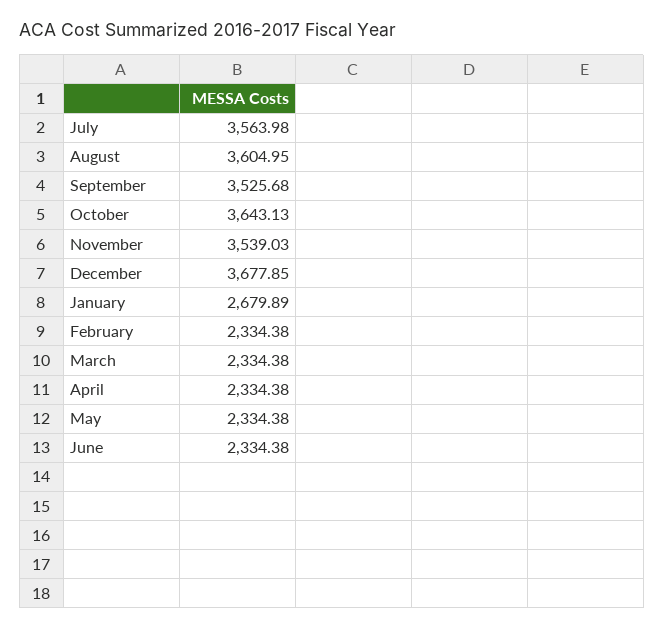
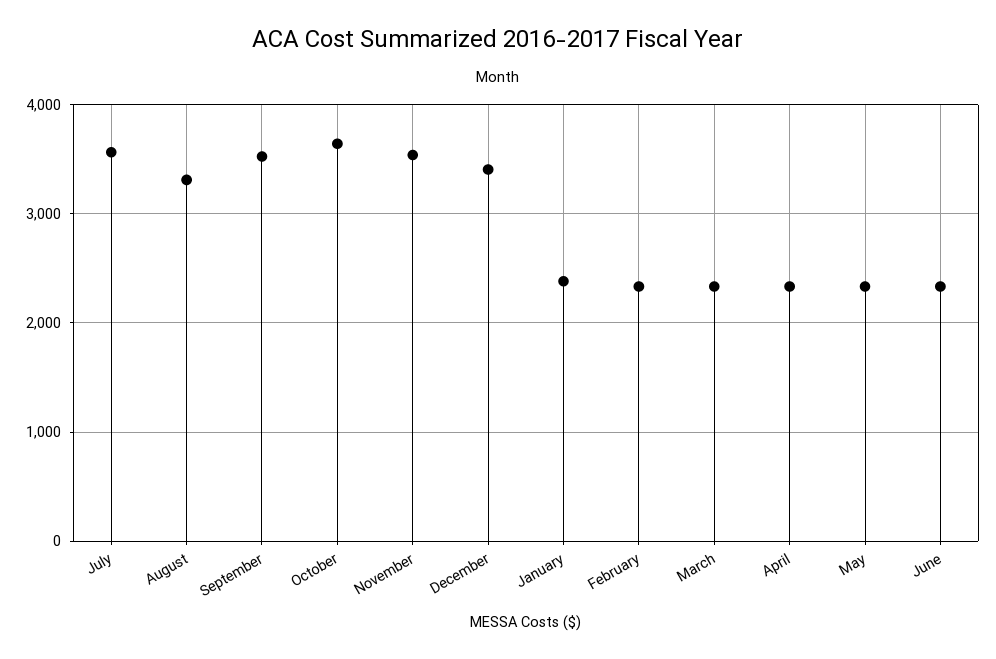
August: 3604.95 -> 3300
December: 3677.85 -> 3400
January: 2679.89 -> 2400

